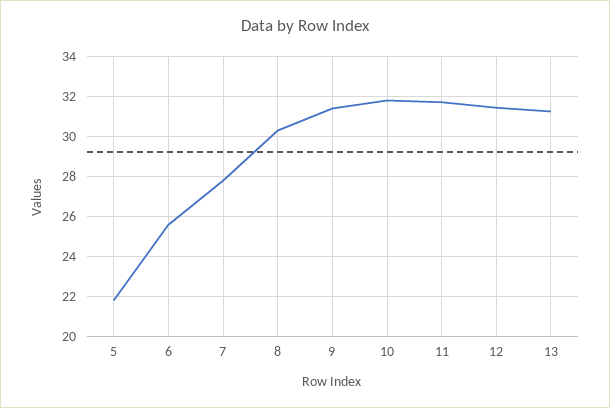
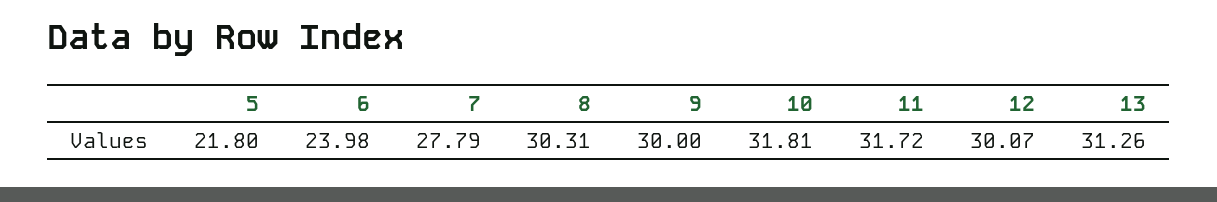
6: 25.5 -> 23.98
9: 31.5 -> 30
12: 31.5 -> 30.07

